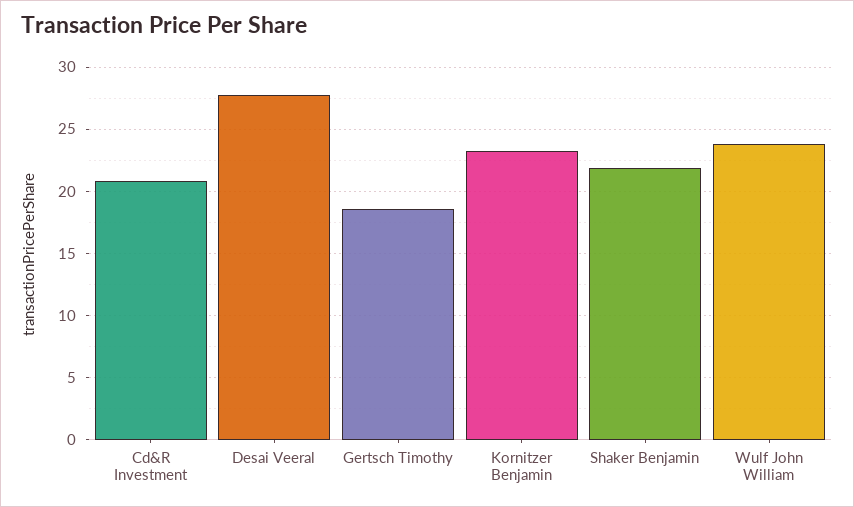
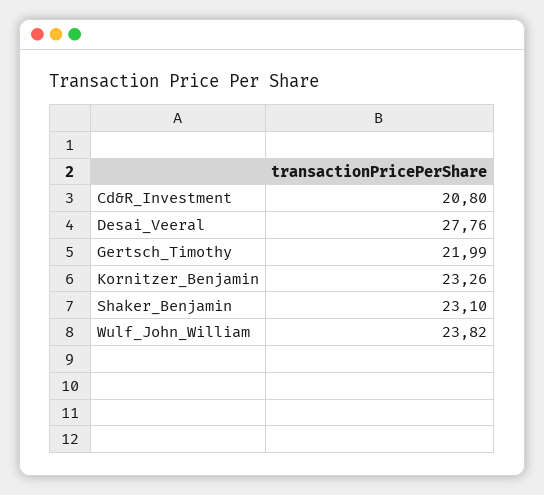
Gertsch Timothy: 18.5 -> 21.99
Shaker Benjamin: 22 -> 23.1

